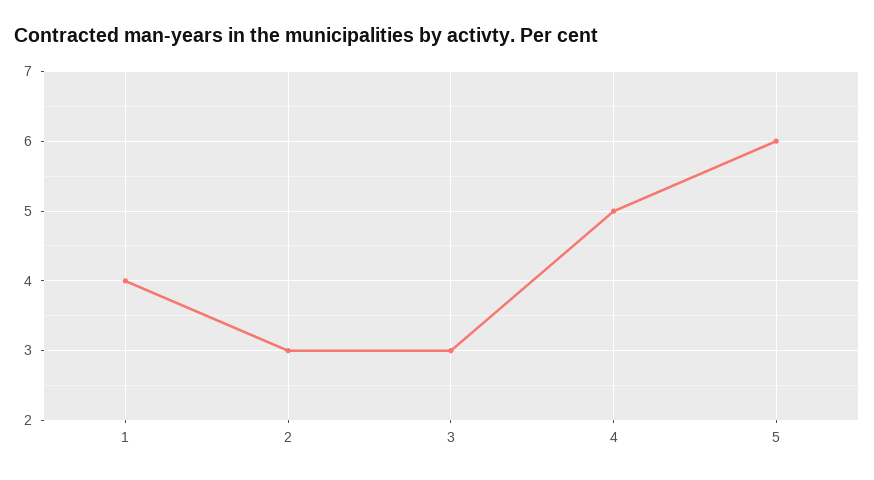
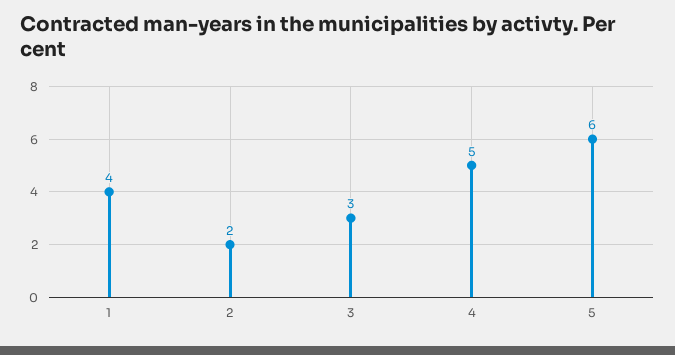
2: 3 -> 2

